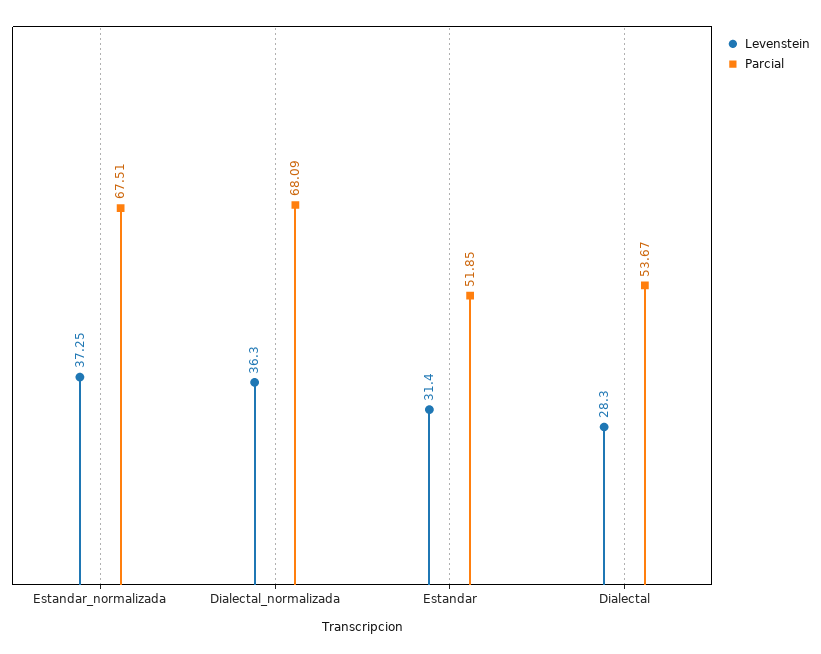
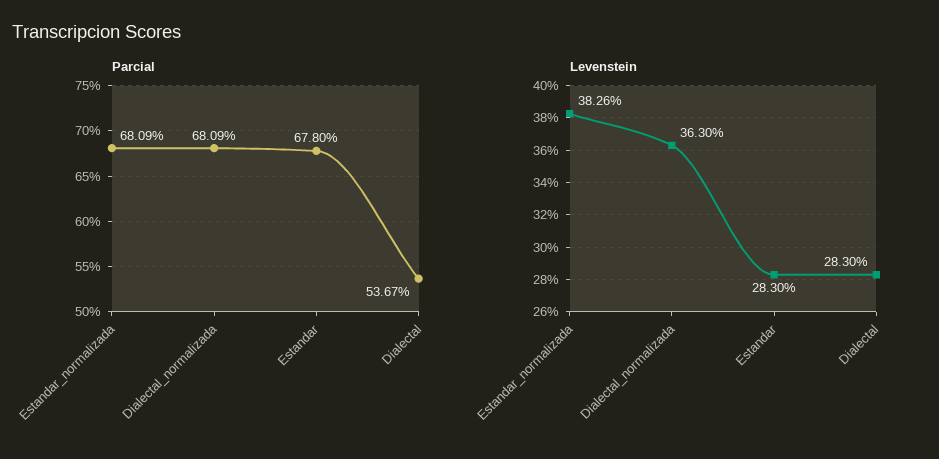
Levenstein, Estandar_normalizada: 37.25 -> 38.26
Parcial, Estandar_normalizada: 67.51 -> 68.09
Levenstein, Estandar: 31.4 -> 28.3
Parcial, Estandar: 51.85 -> 67.8

